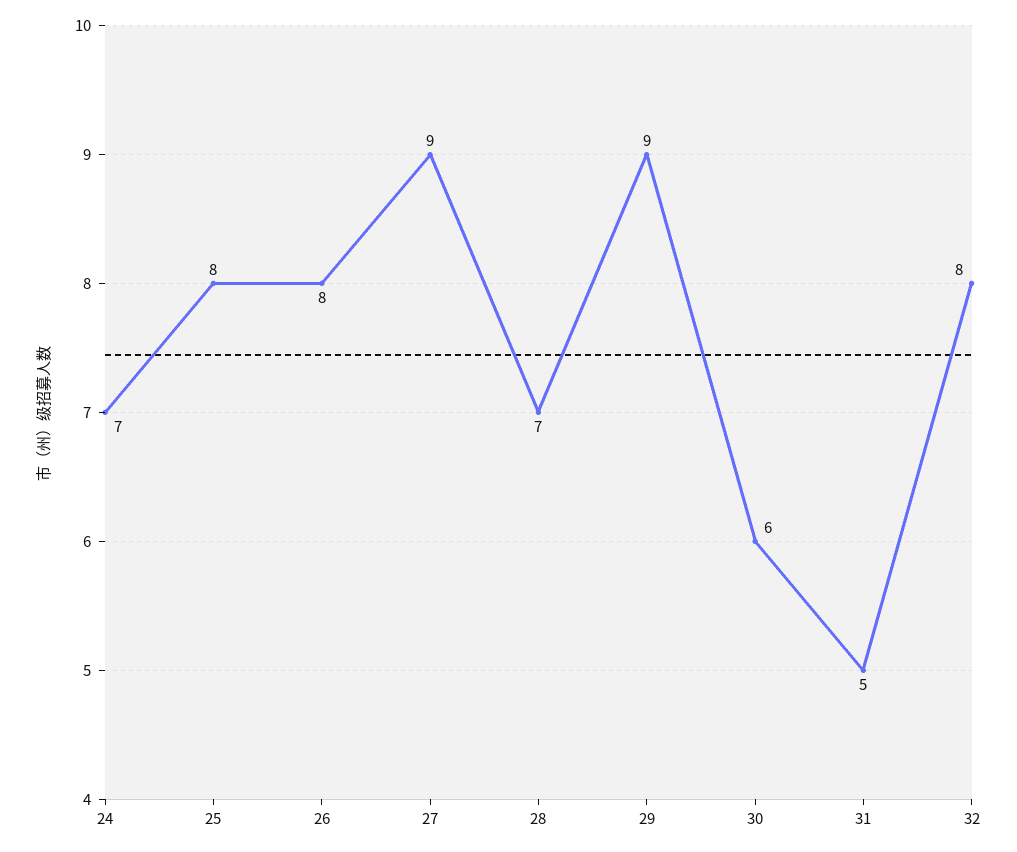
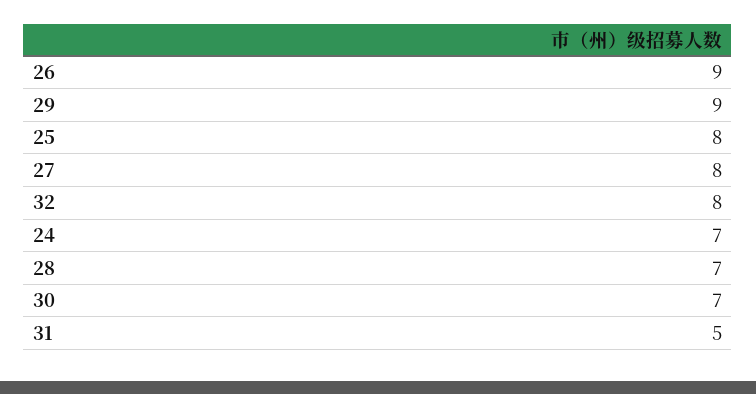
26: 8 -> 9
27: 9 -> 8
30: 6 -> 7

